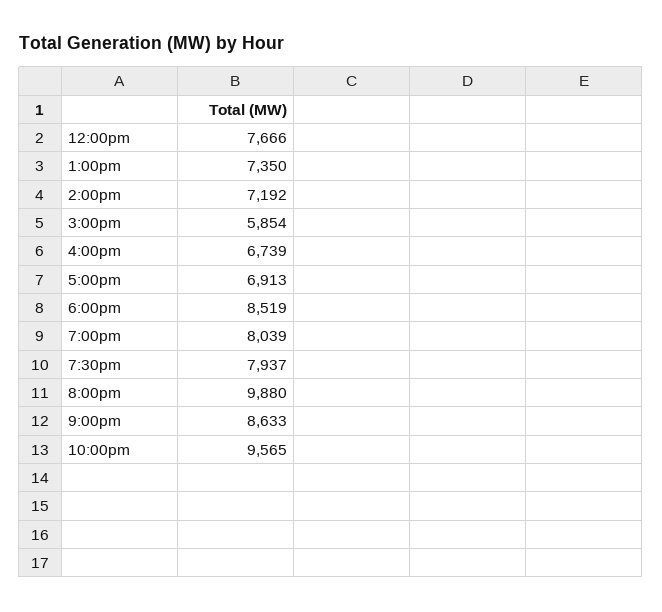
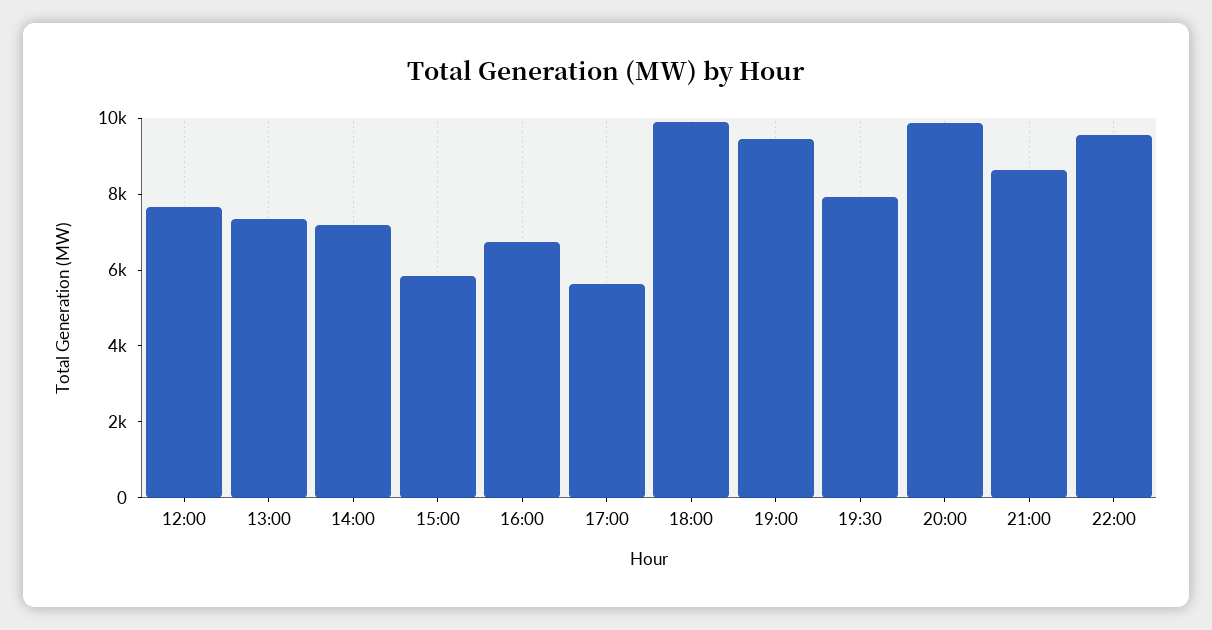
5:00pm: 6913 -> 5500
6:00pm: 8519 -> 10000
7:00pm: 8039 -> 9500

